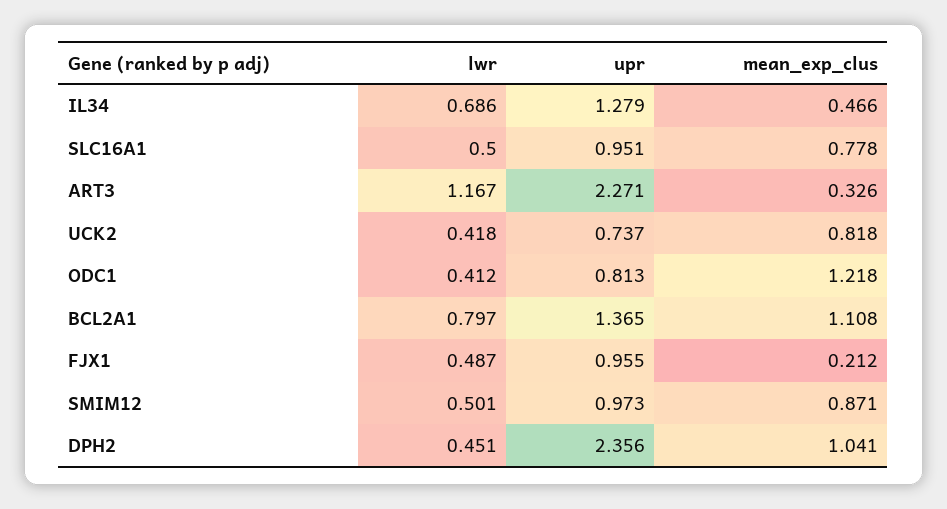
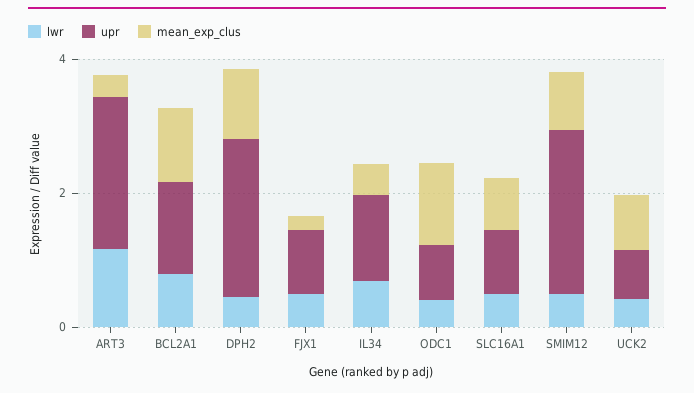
upr, SMIM12: 0.973 -> 2.5

